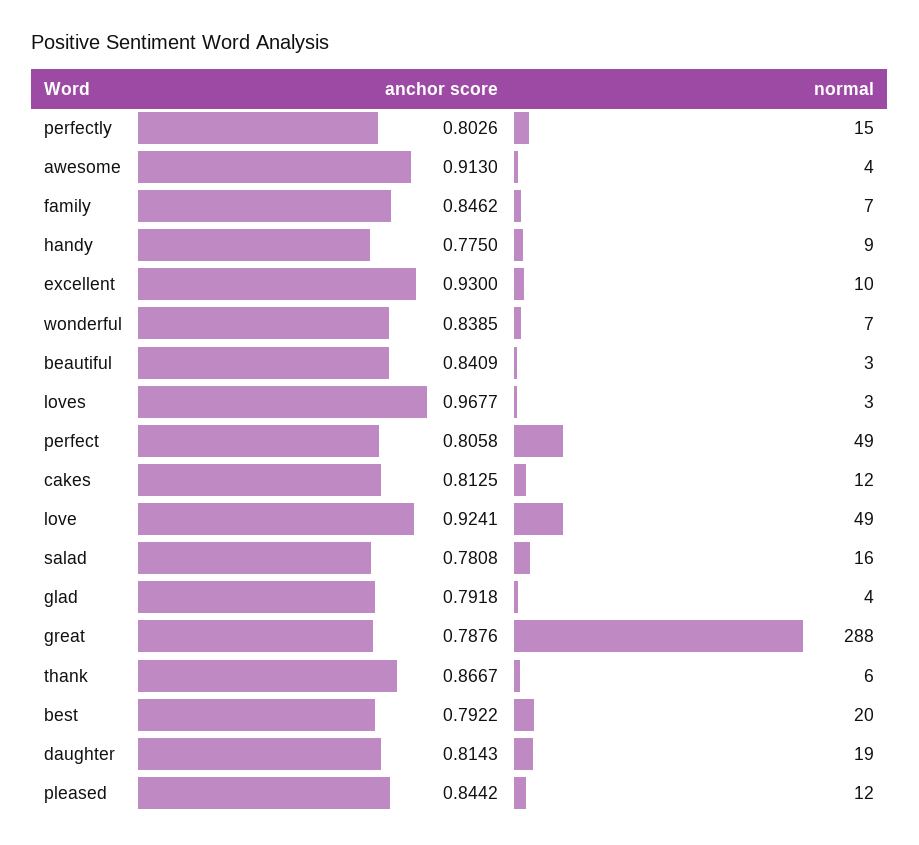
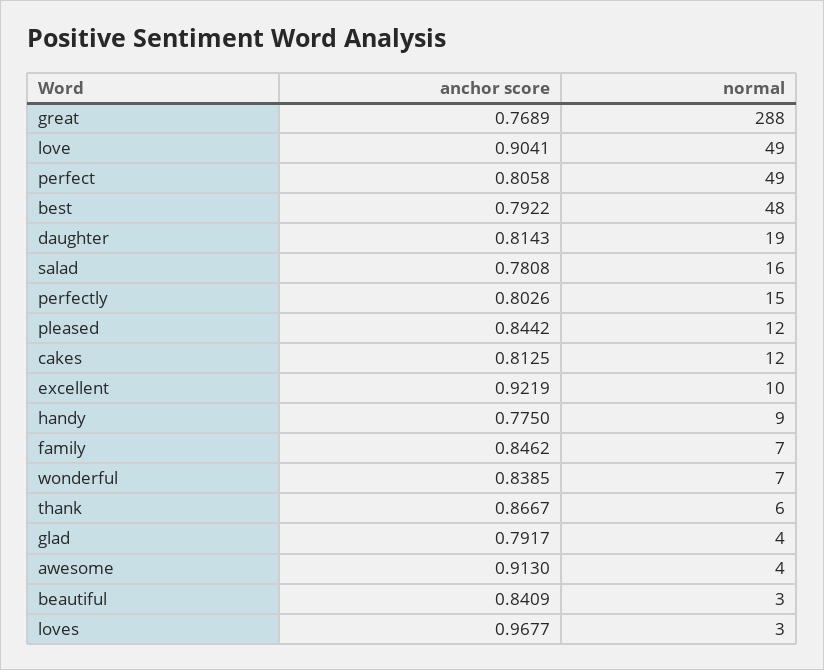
anchor score, excellent: 0.93 -> 0.9219
anchor score, love: 0.9241 -> 0.9041
anchor score, glad: 0.7918 -> 0.7917
anchor score, great: 0.7876 -> 0.7689
normal, best: 20 -> 48

